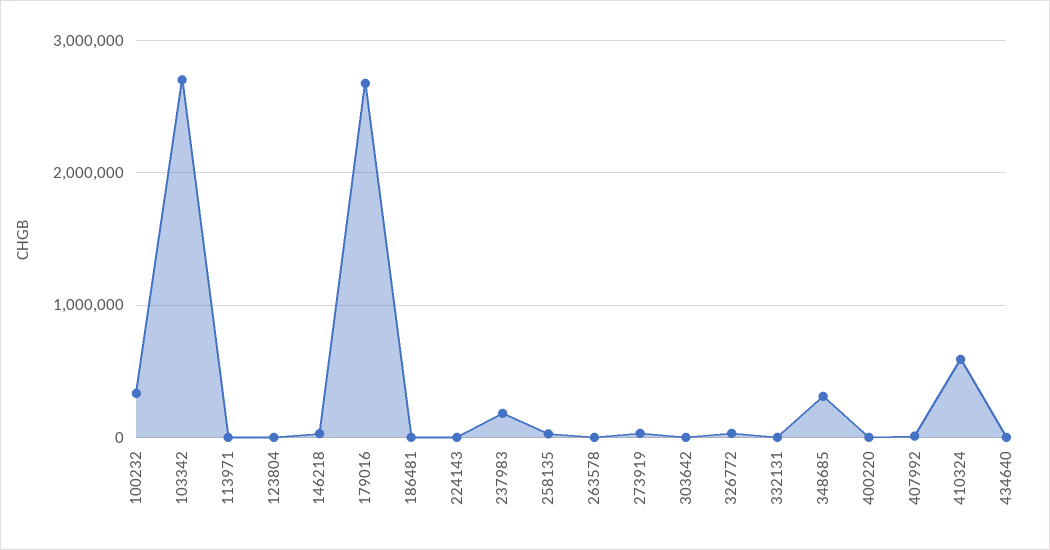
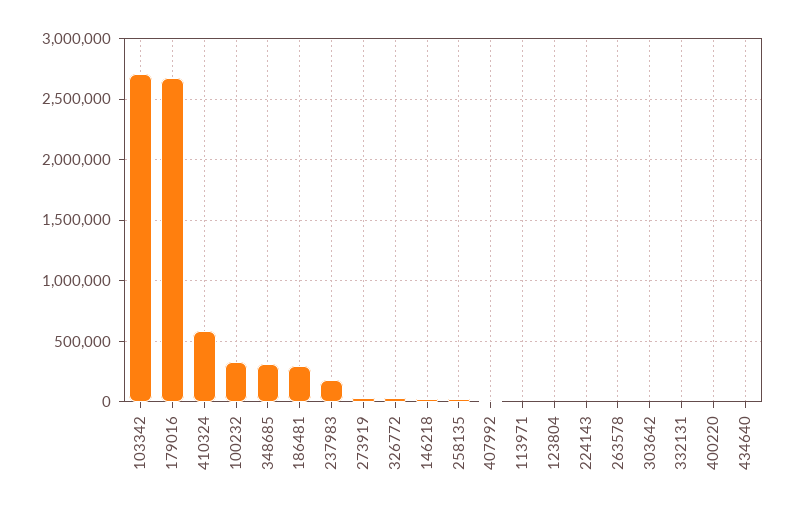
186481: 0 -> 300000

